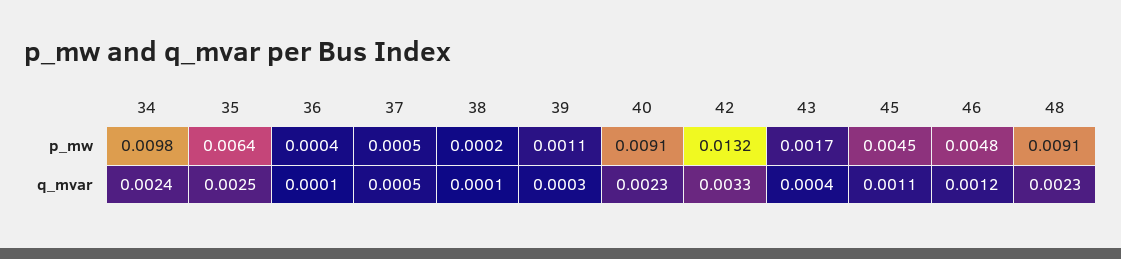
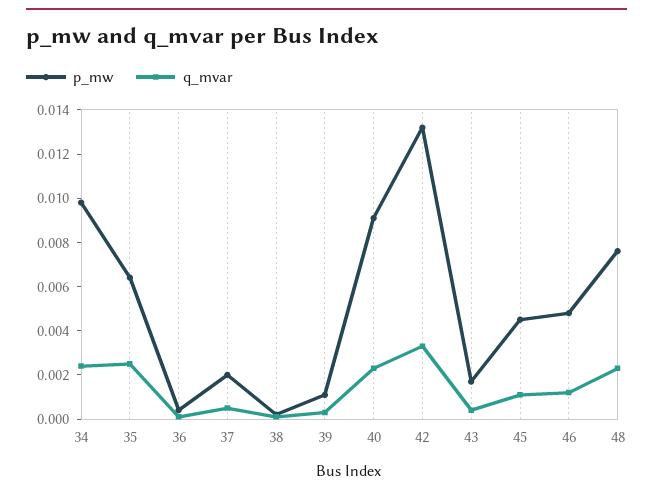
p_mw, 37: 0.0005 -> 0.002
p_mw, 48: 0.0091 -> 0.0075

